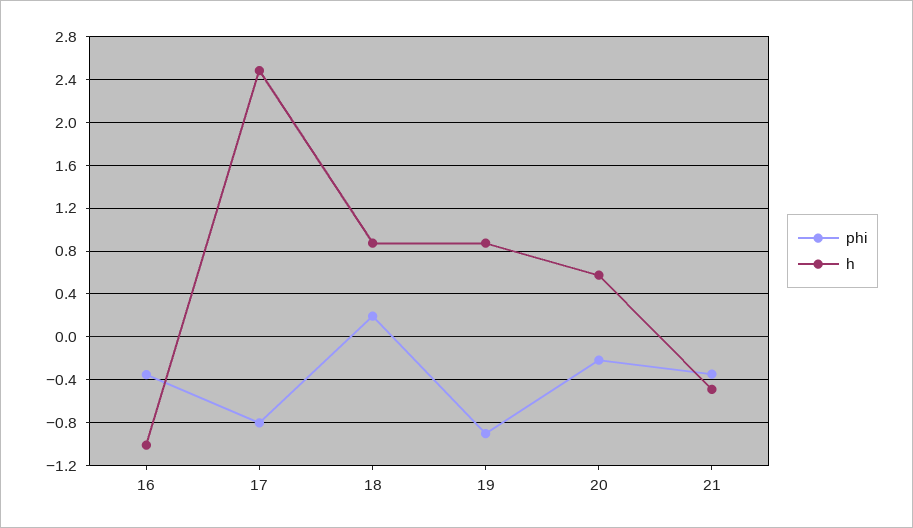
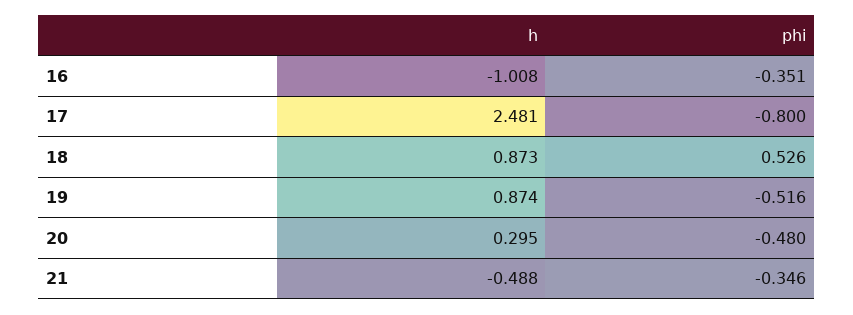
phi, 18: 0.2 -> 0.526
phi, 19: -0.9 -> -0.516
phi, 20: -0.2 -> -0.48
h, 20: 0.6 -> 0.295

